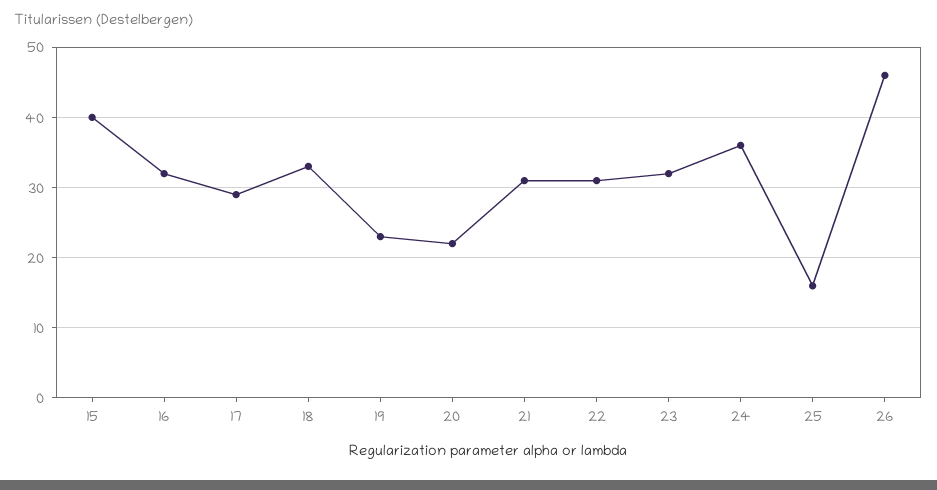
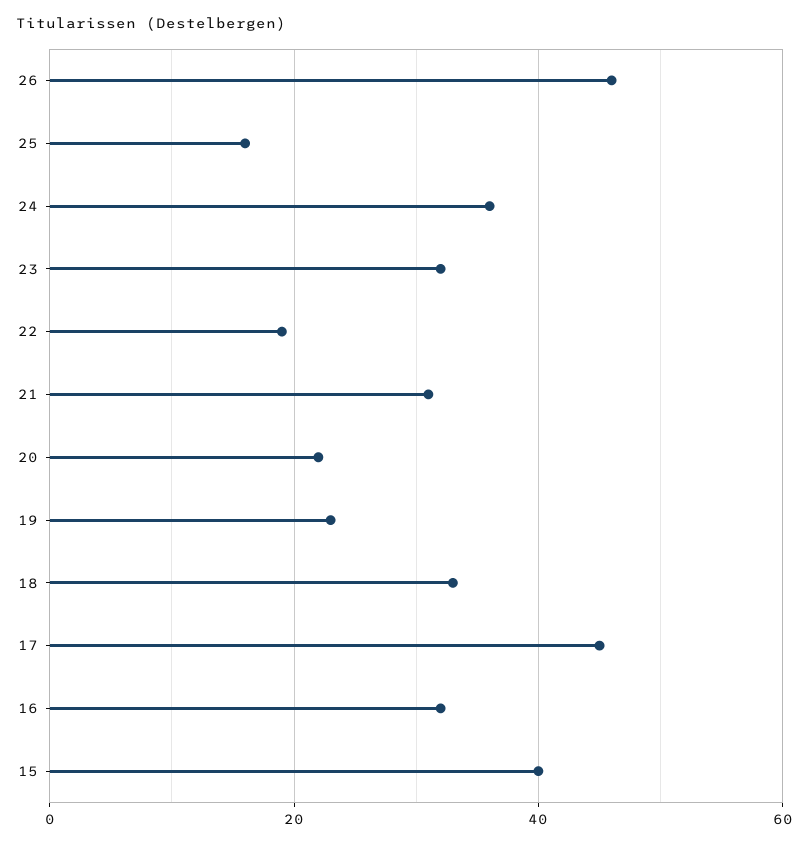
17: 29 -> 45
22: 31 -> 20

